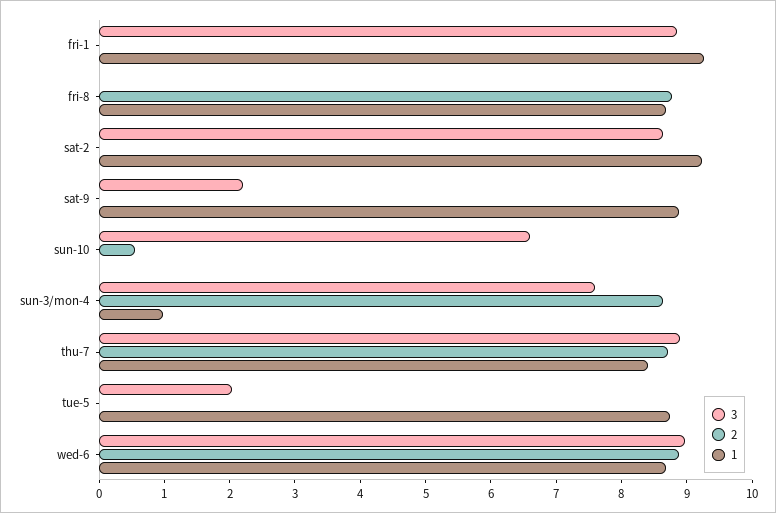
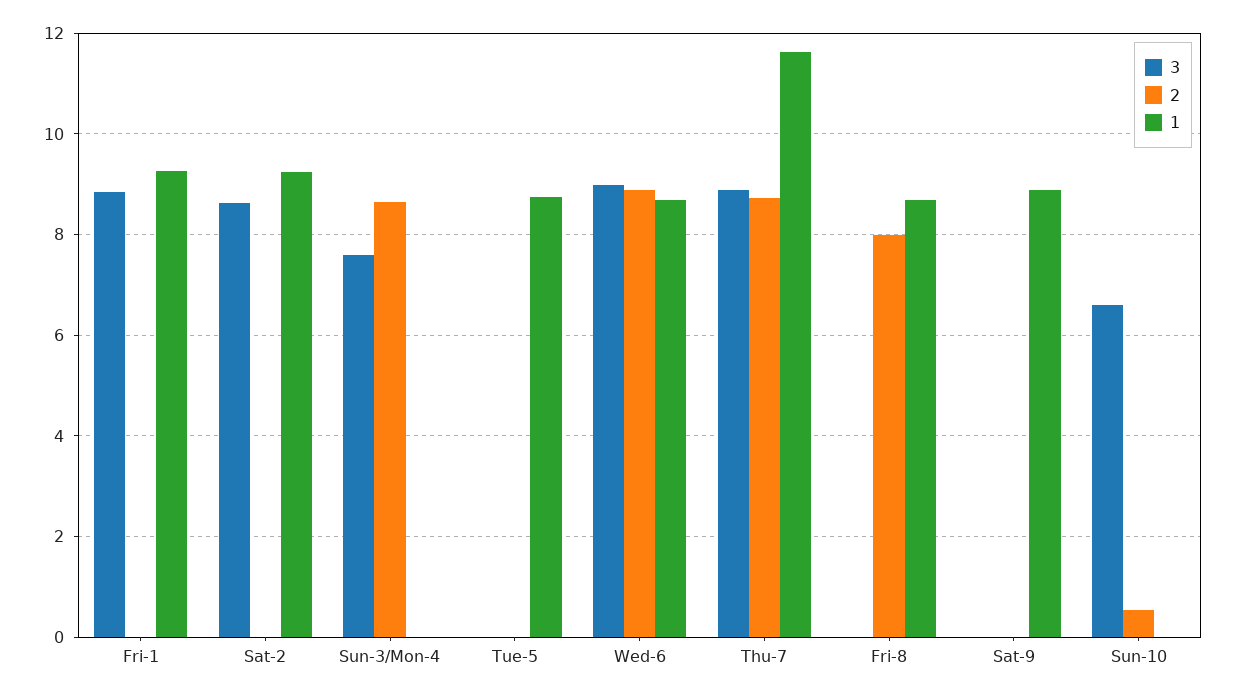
2, fri-8: 8.8 -> 8
3, sat-9: 2.2 -> 0
1, sun-3/mon-4: 1 -> 0
1, thu-7: 8.4 -> 11.6
3, tue-5: 2 -> 0

